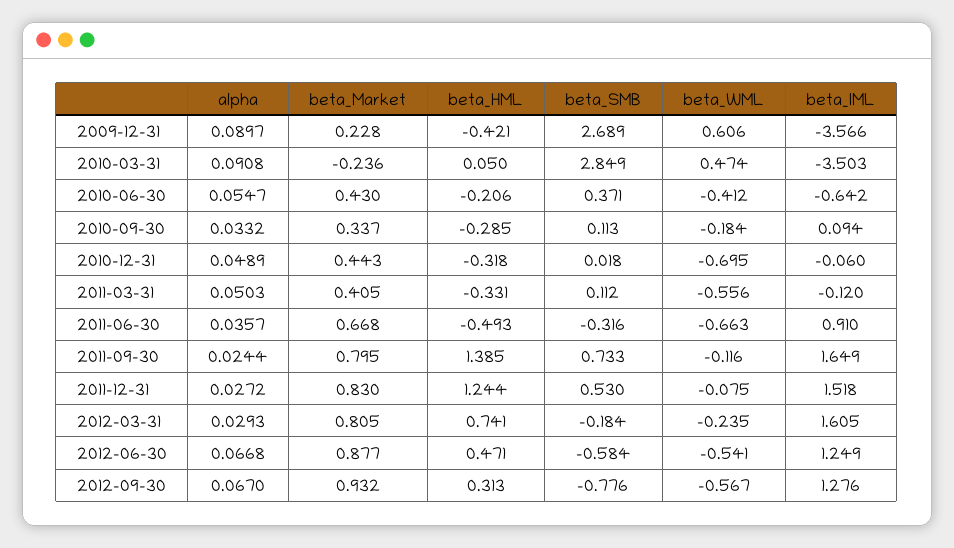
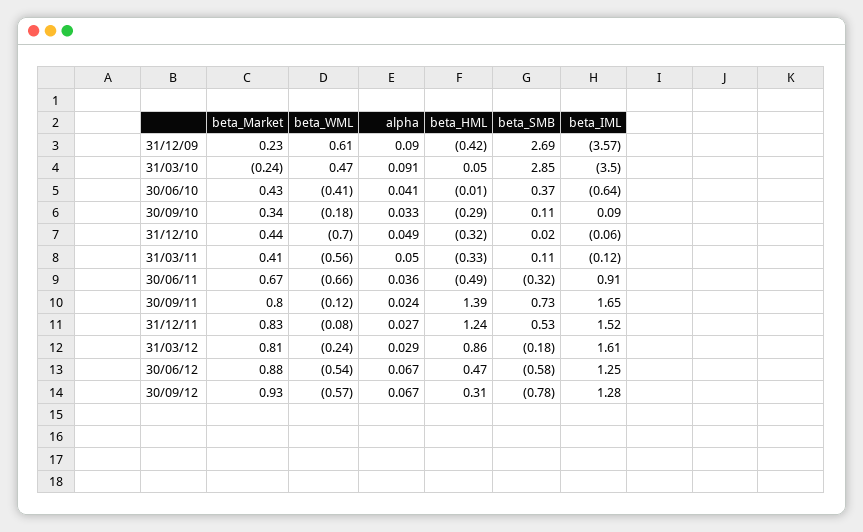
alpha, 2010-06-30: 0.0547 -> 0.041
beta_HML, 2010-06-30: -0.206 -> -0.01
beta_HML, 2012-03-31: 0.741 -> 0.86

